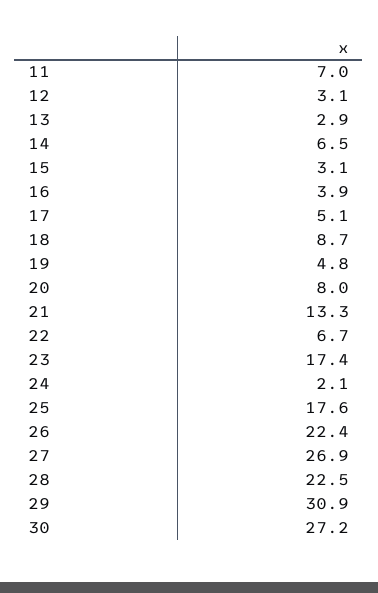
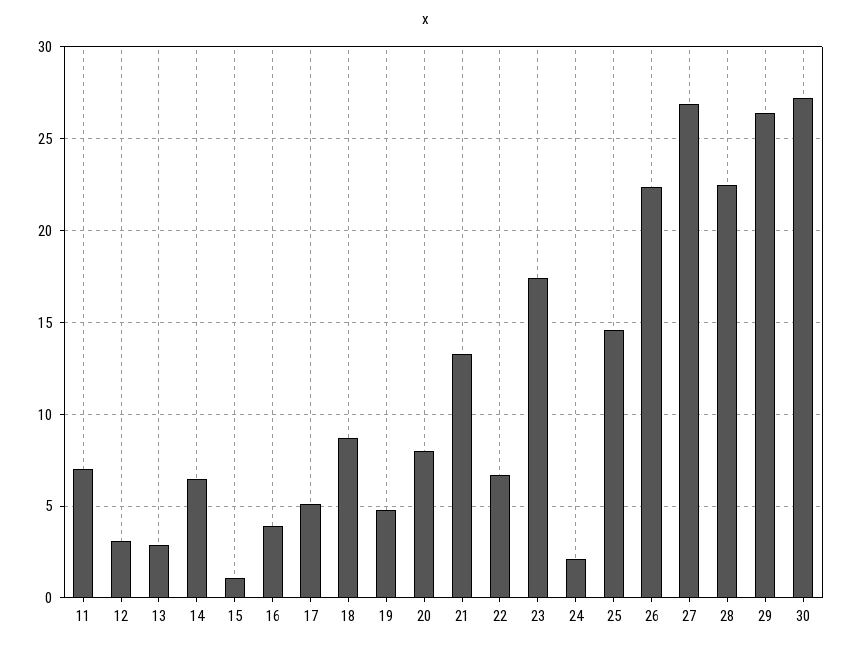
15: 3.1 -> 1
25: 17.6 -> 14.5
29: 30.9 -> 26.5

